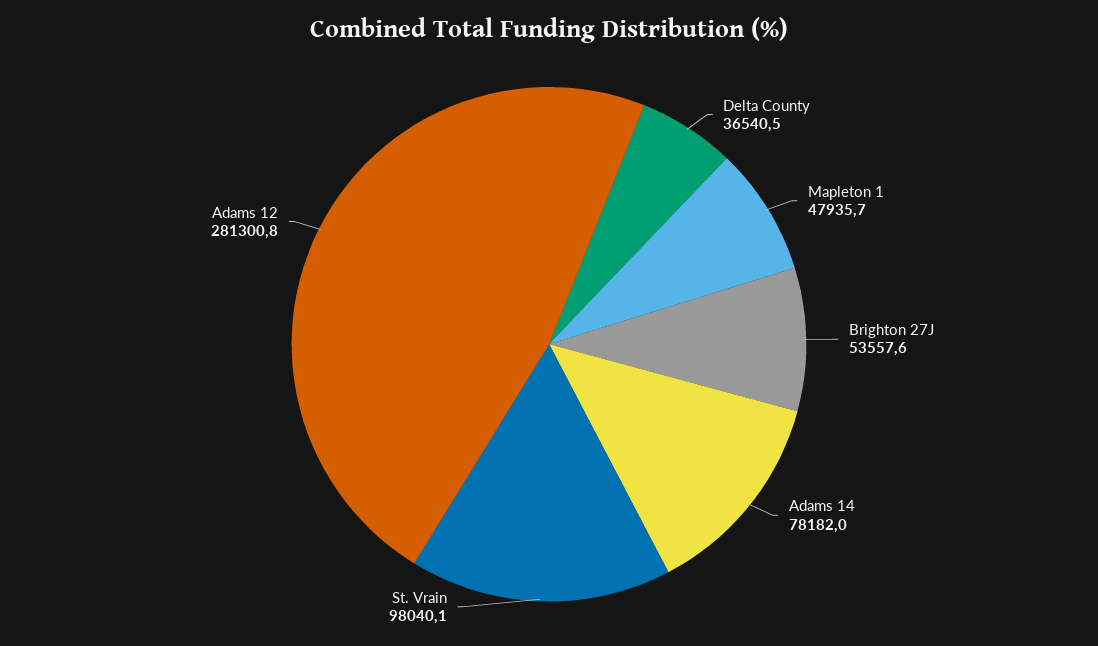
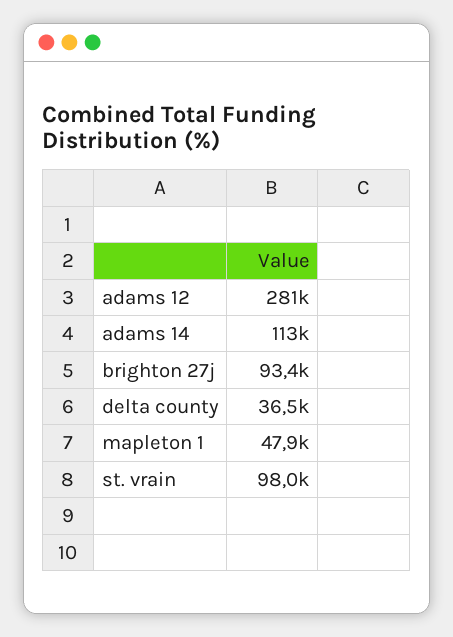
Brighton 27J: 53557.6 -> 93400
Adams 14: 78182 -> 113000

